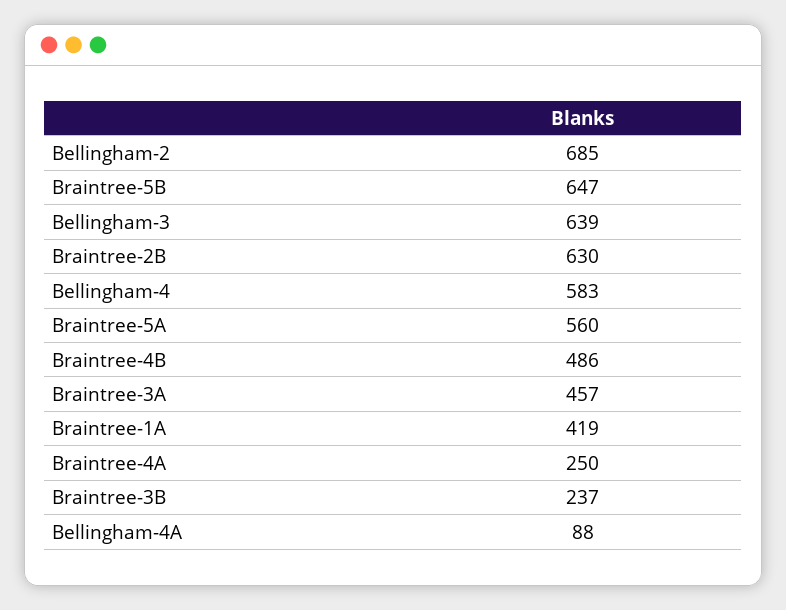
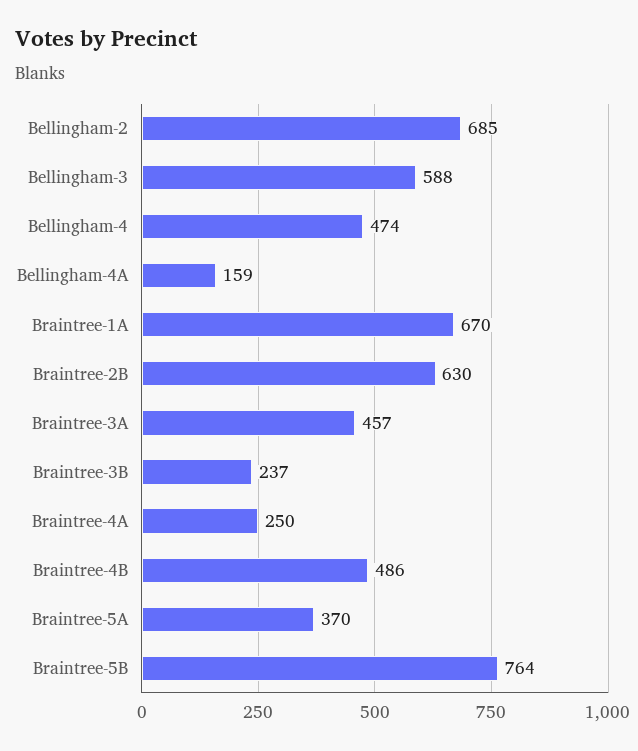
Braintree-5B: 647 -> 764
Bellingham-3: 639 -> 588
Bellingham-4: 583 -> 474
Braintree-5A: 560 -> 370
Braintree-1A: 419 -> 670
Bellingham-4A: 88 -> 159

